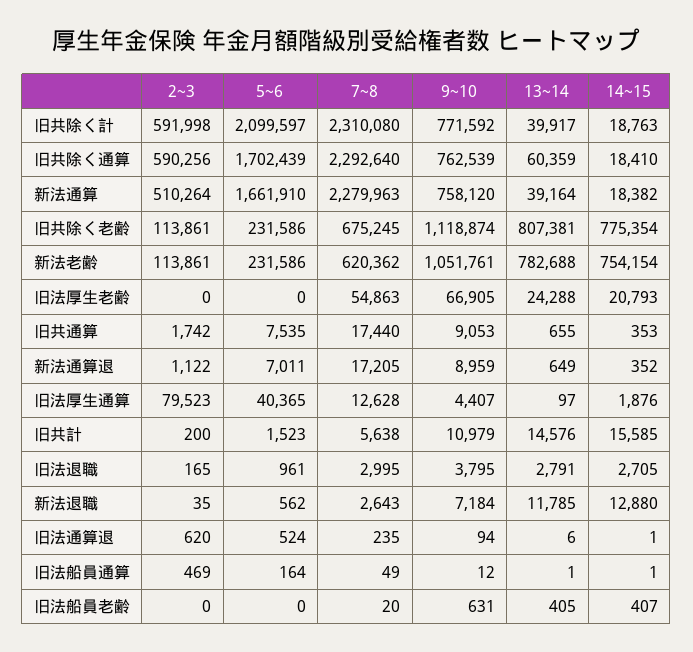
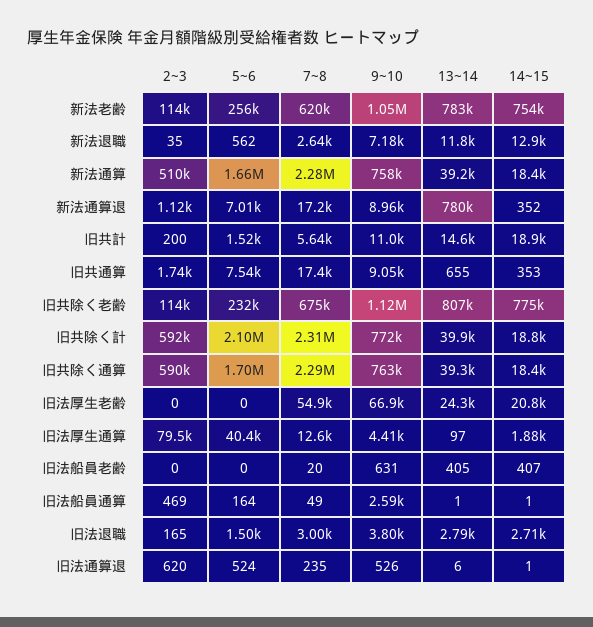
13~14, 旧共除く通算: 60359 -> 39300
5~6, 新法老齢: 231586 -> 256000
13~14, 新法通算退: 649 -> 780000
14~15, 旧共計: 15585 -> 18900
5~6, 旧法退職: 961 -> 1500
9~10, 旧法通算退: 94 -> 526
9~10, 旧法船員通算: 12 -> 2590

